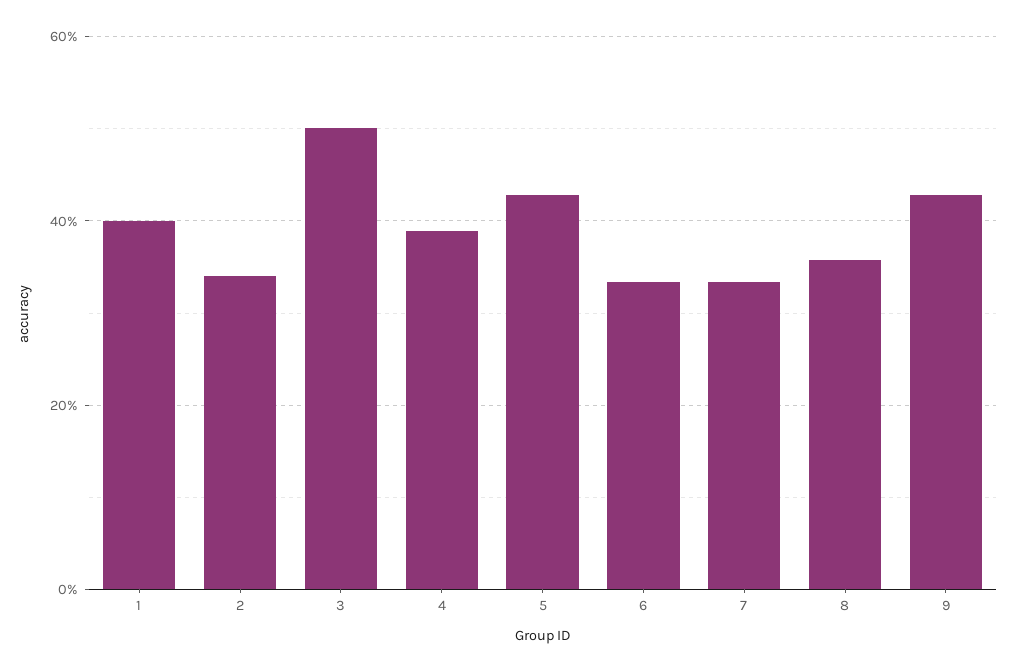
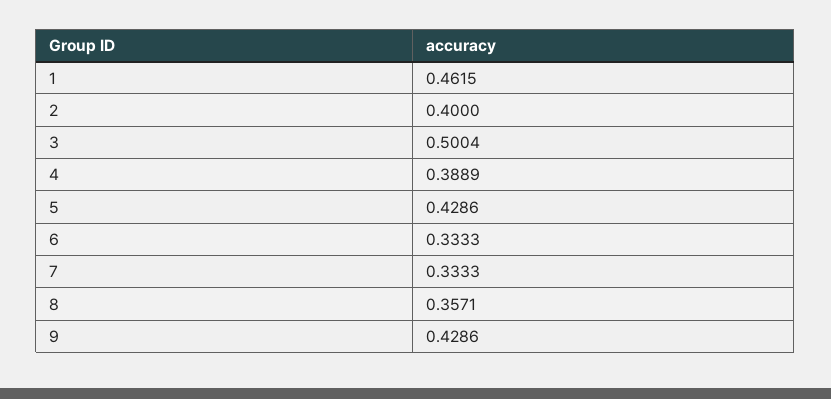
1: 0.4 -> 0.4615
2: 0.34 -> 0.4

